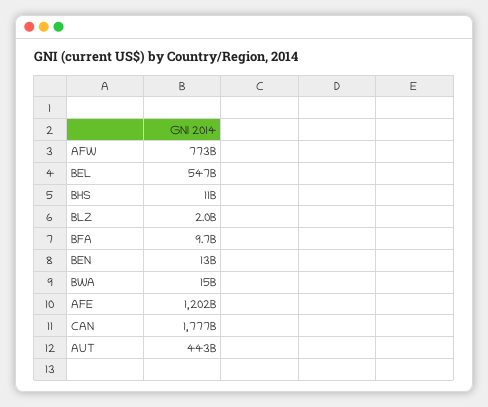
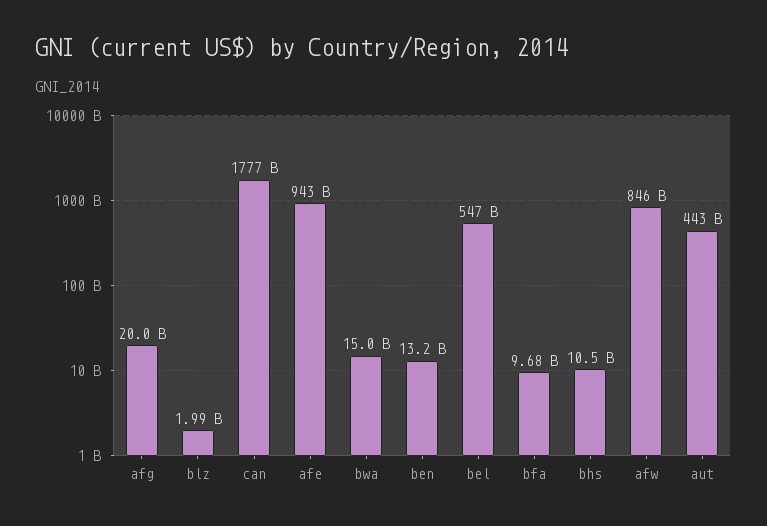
AFW: 773000000000 -> 846000000000
AFE: 1202000000000 -> 943000000000
afg: none -> 20000000000

